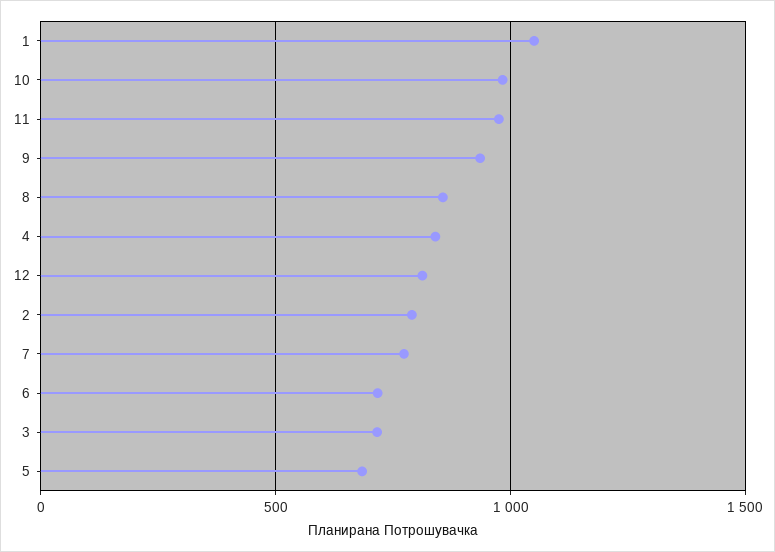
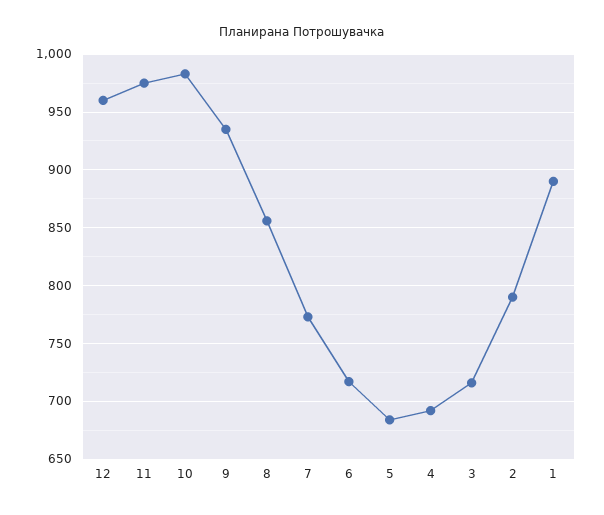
1: 1050 -> 890
4: 850 -> 690
12: 800 -> 960

